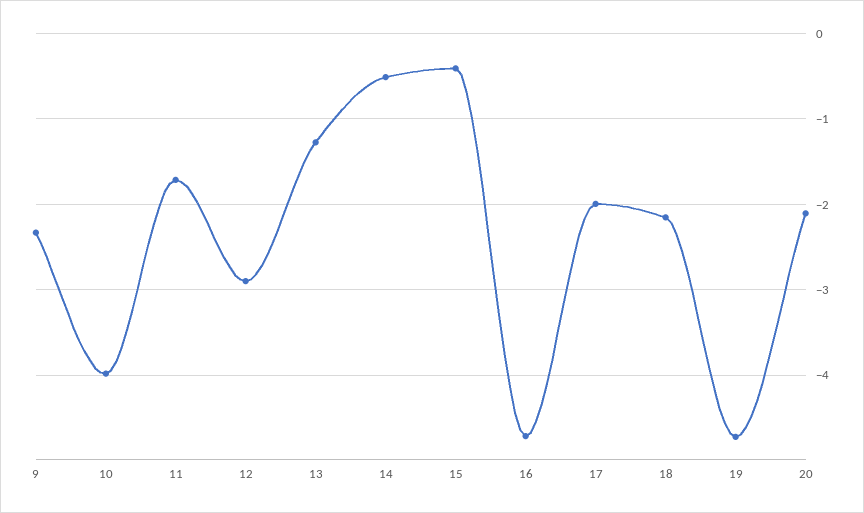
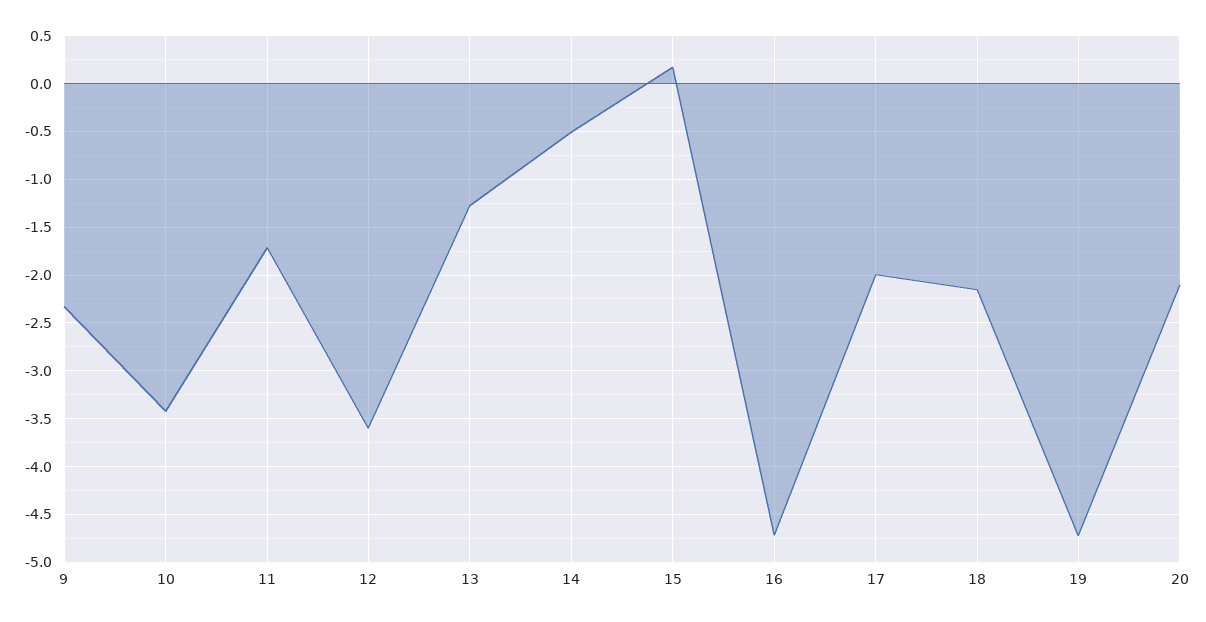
10: -4 -> -3.4
12: -2.9 -> -3.6
15: -0.4 -> 0.2

